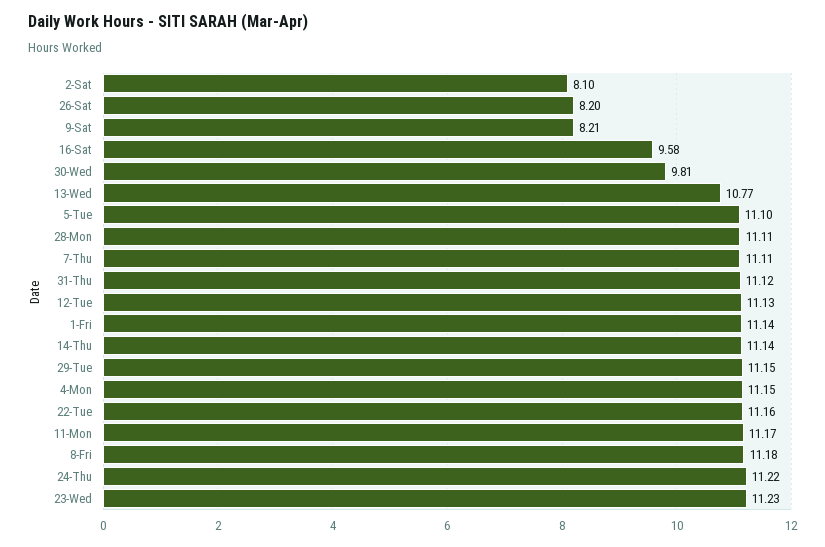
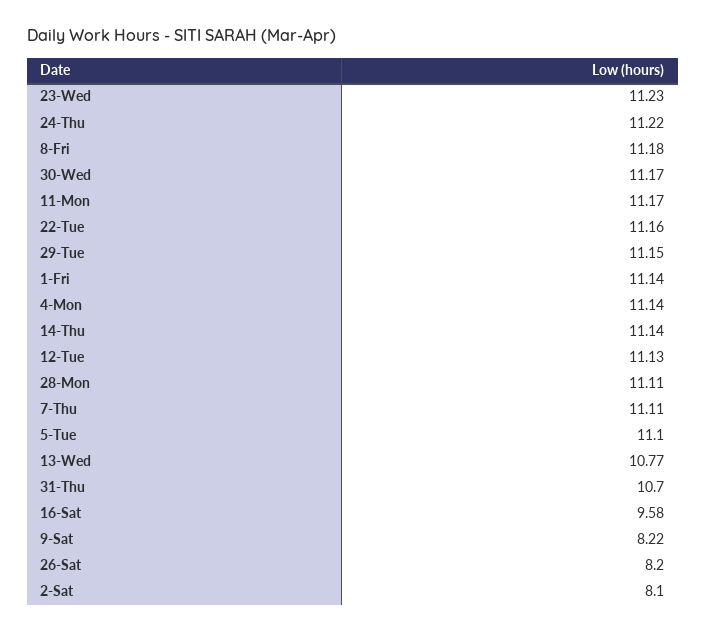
9-Sat: 8.21 -> 8.22
30-Wed: 9.81 -> 11.17
31-Thu: 11.12 -> 10.7
4-Mon: 11.15 -> 11.14

